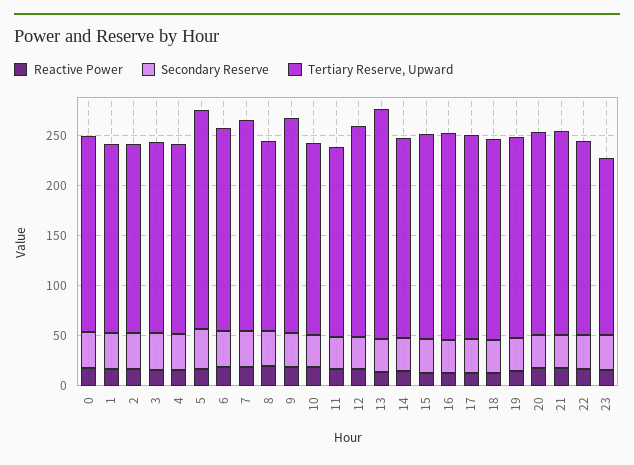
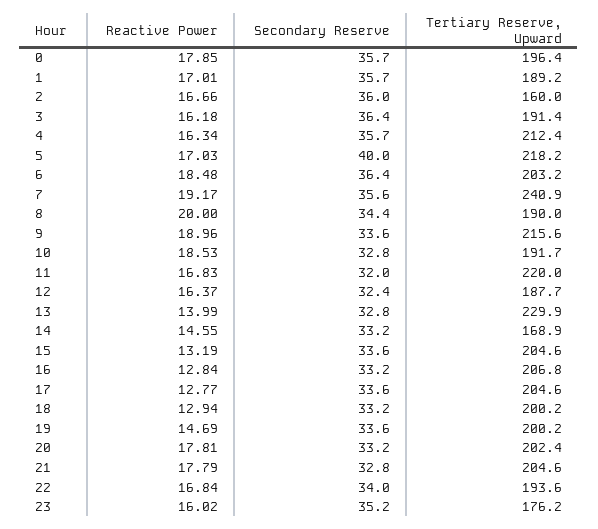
Tertiary Reserve, Upward, 2: 190 -> 160
Tertiary Reserve, Upward, 4: 190 -> 212.4
Tertiary Reserve, Upward, 7: 210 -> 240.9
Tertiary Reserve, Upward, 11: 190 -> 220
Tertiary Reserve, Upward, 12: 210 -> 187.7
Tertiary Reserve, Upward, 14: 200 -> 168.9

